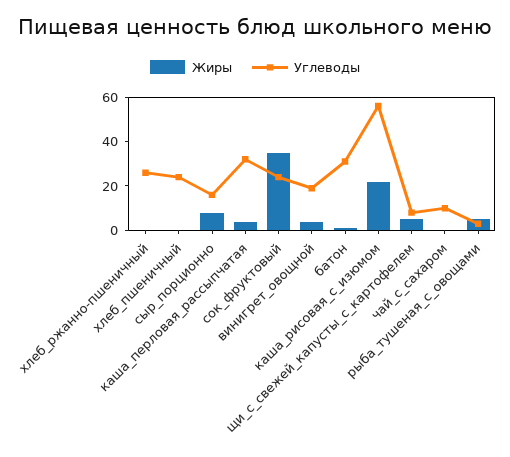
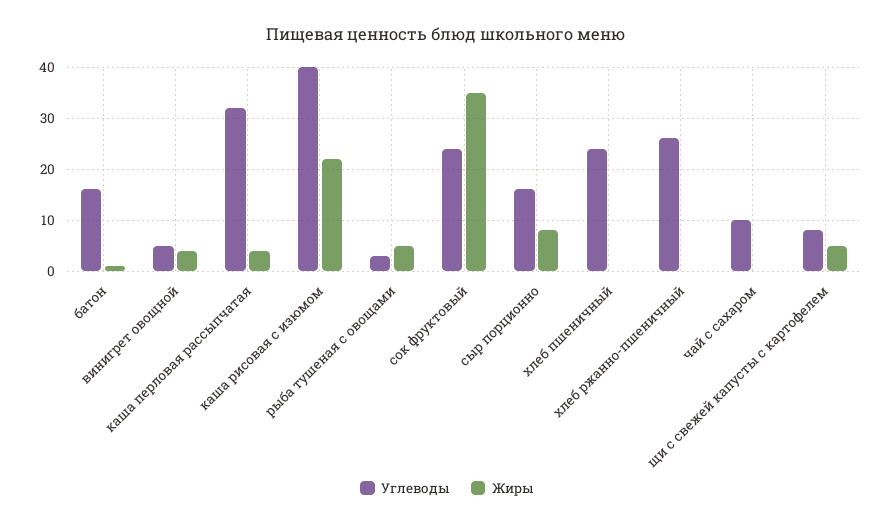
Углеводы, винигрет_овощной: 20 -> 5
Углеводы, батон: 30 -> 15
Углеводы, каша_рисовая_с_изюмом: 55 -> 40

